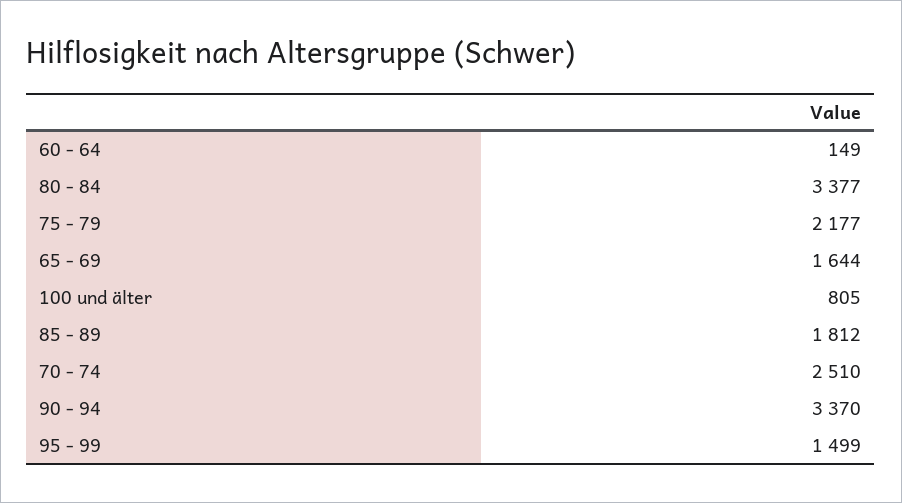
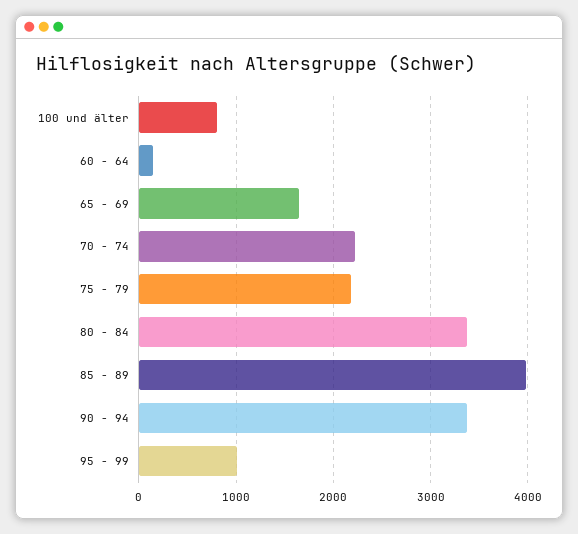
85 - 89: 1812 -> 4000
70 - 74: 2510 -> 2200
95 - 99: 1499 -> 1000

